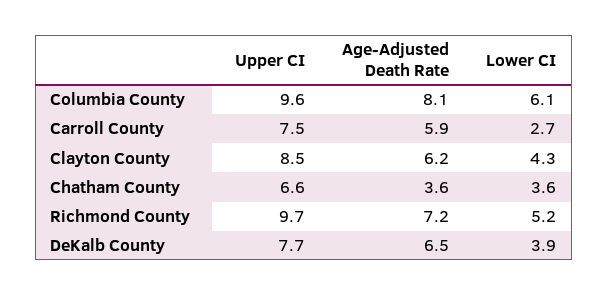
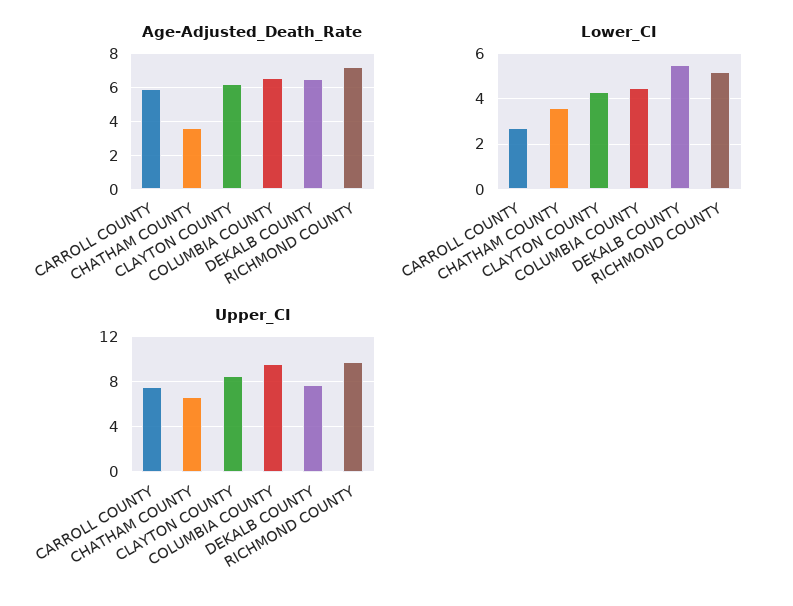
Age-Adjusted Death Rate, Columbia County: 8.1 -> 6.5
Lower CI, Columbia County: 6.1 -> 4.5
Lower CI, DeKalb County: 3.9 -> 5.5

